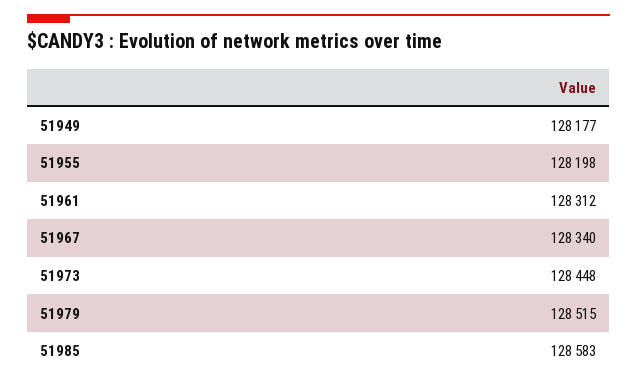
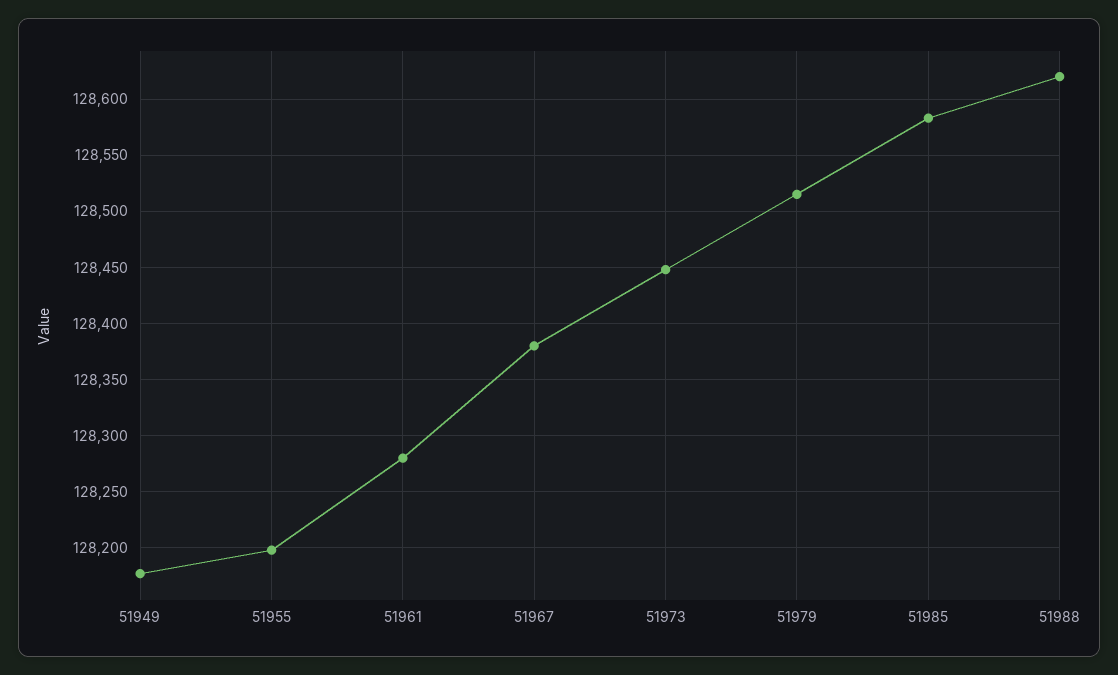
51961: 128312 -> 128280
51967: 128340 -> 128380
51988: none -> 128620

